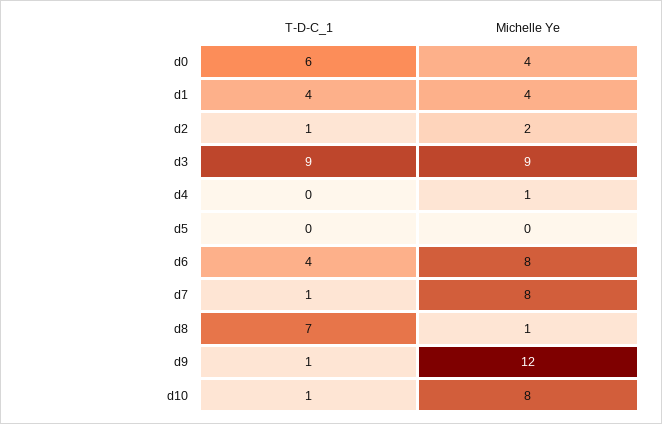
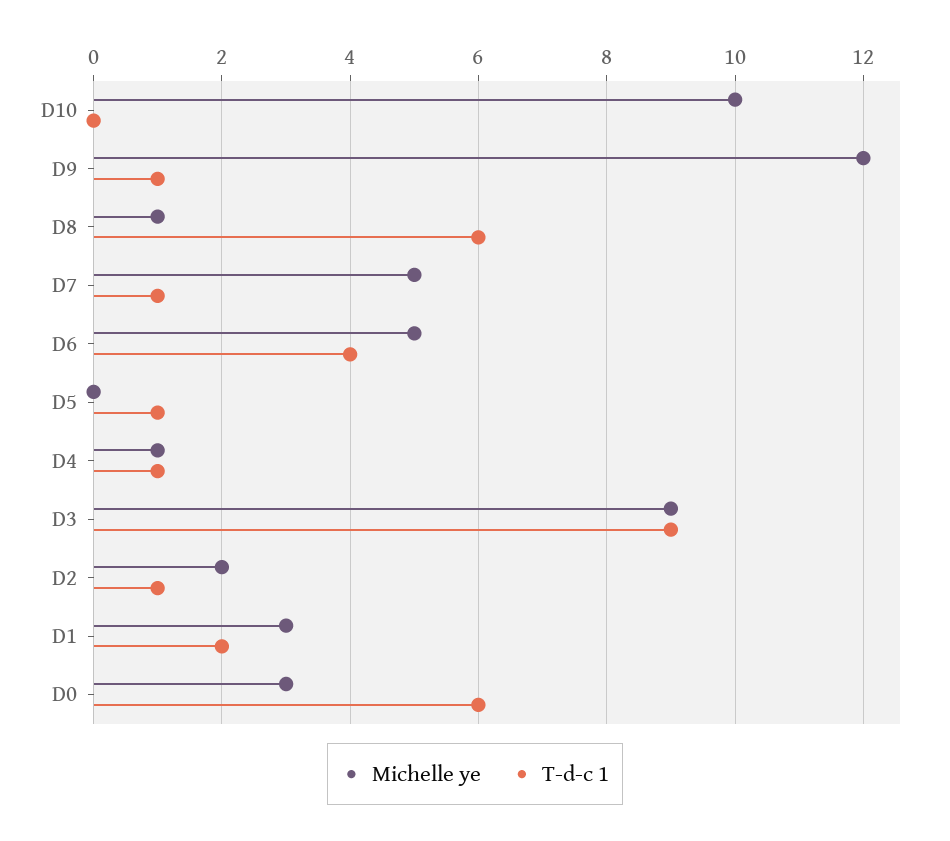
Michelle Ye, d0: 4 -> 3
T-D-C_1, d1: 4 -> 2
Michelle Ye, d1: 4 -> 3
T-D-C_1, d4: 0 -> 1
T-D-C_1, d5: 0 -> 1
Michelle Ye, d6: 8 -> 5
Michelle Ye, d7: 8 -> 5
T-D-C_1, d8: 7 -> 6
T-D-C_1, d10: 1 -> 0
Michelle Ye, d10: 8 -> 10

